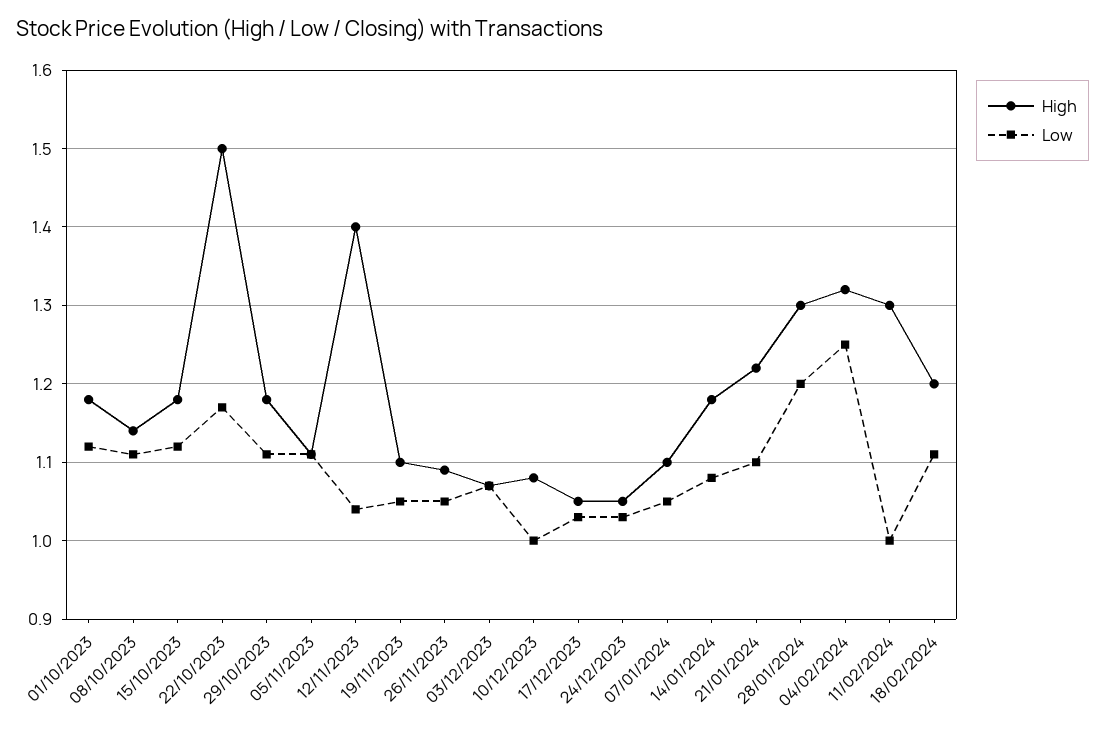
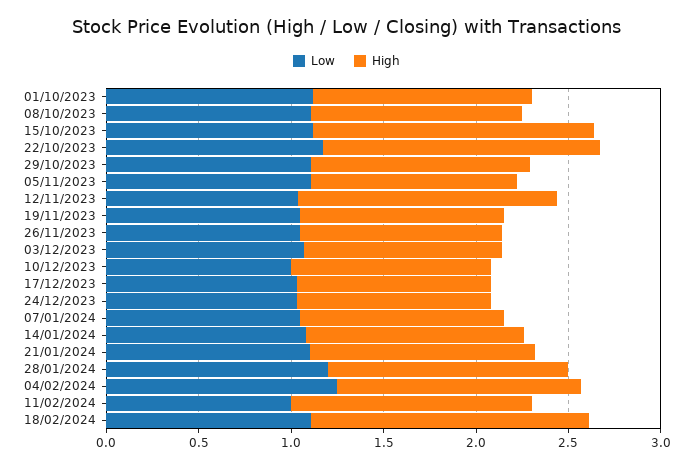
High, 15/10/2023: 1.18 -> 1.5
High, 18/02/2024: 1.2 -> 1.5

